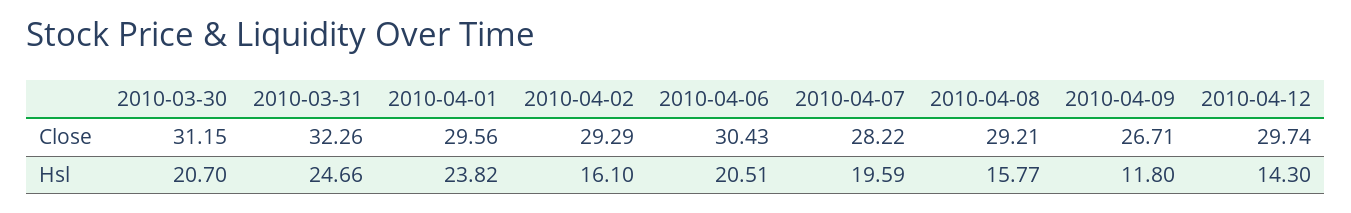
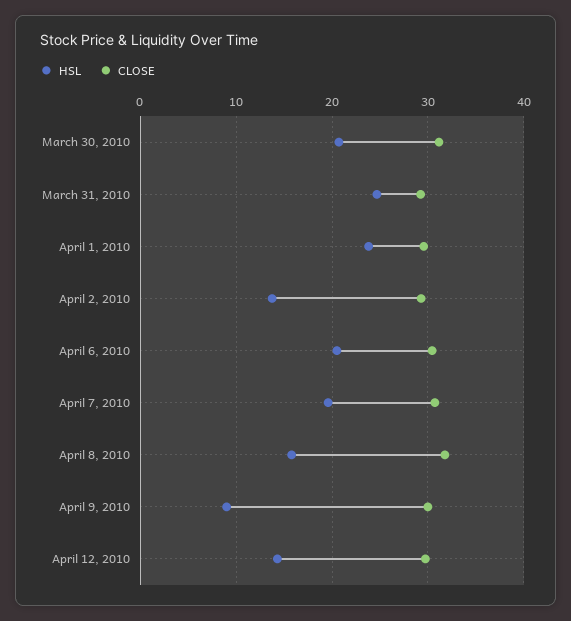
Close, 2010-03-31: 32.26 -> 29
Close, 2010-04-07: 28.22 -> 31
Close, 2010-04-08: 29.21 -> 32
Close, 2010-04-09: 26.71 -> 30
Hsl, 2010-04-02: 16.1 -> 14
Hsl, 2010-04-09: 11.8 -> 9

